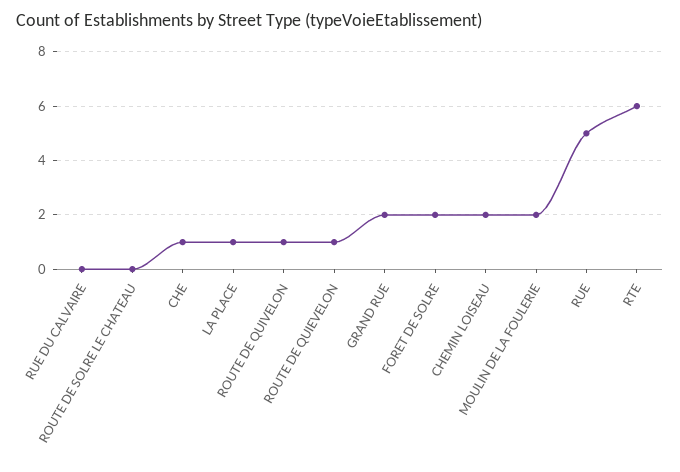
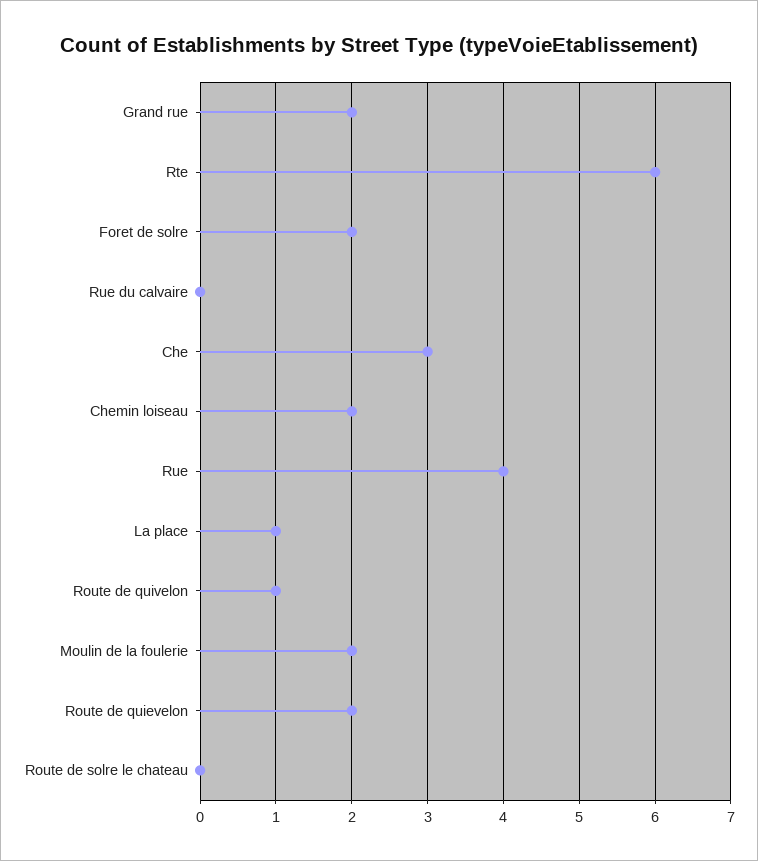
CHE: 1 -> 3
ROUTE DE QUIEVELON: 1 -> 2
RUE: 5 -> 4

